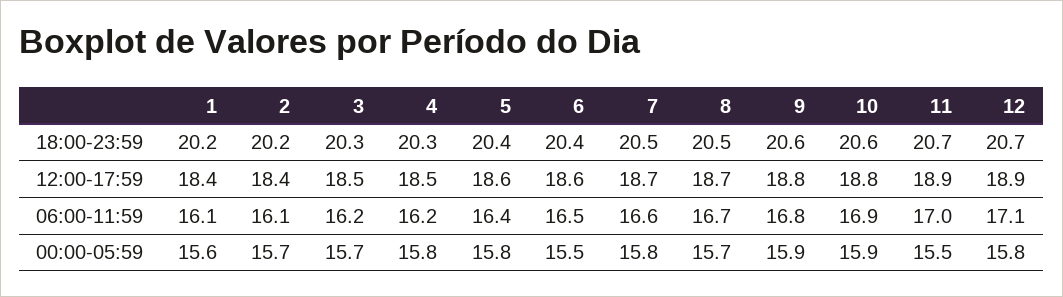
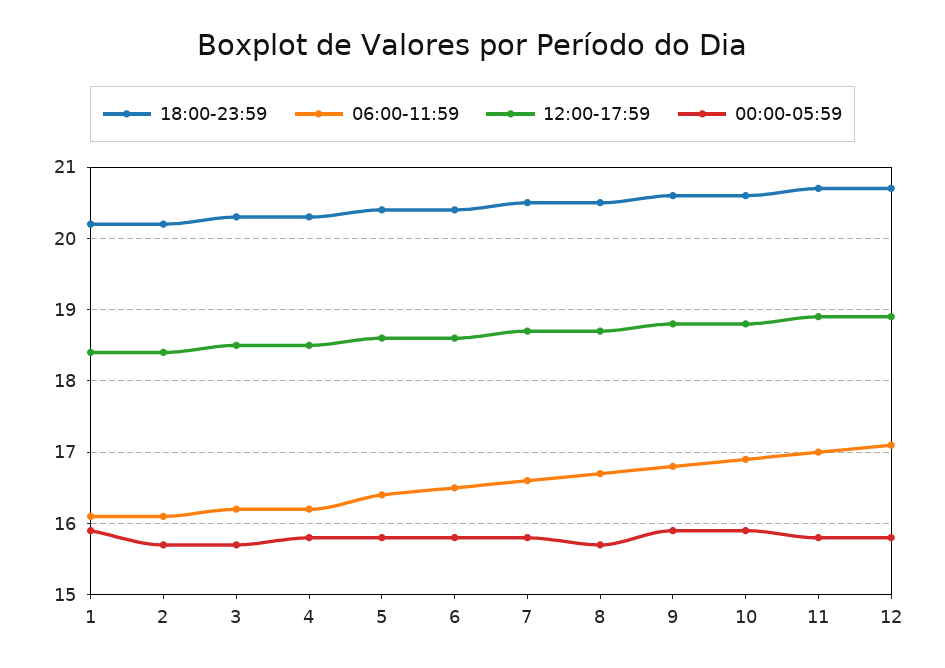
00:00-05:59, 1: 15.6 -> 15.9
00:00-05:59, 6: 15.5 -> 15.8
00:00-05:59, 11: 15.5 -> 15.8

